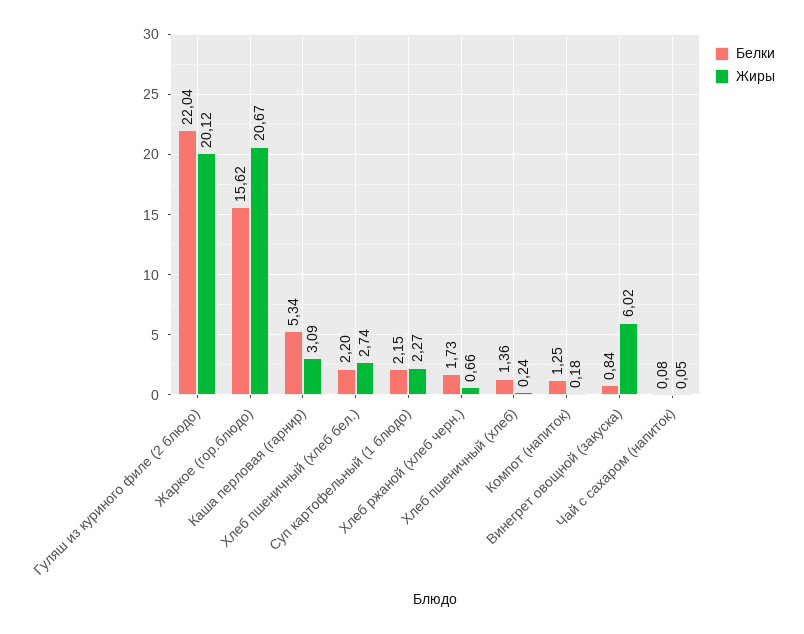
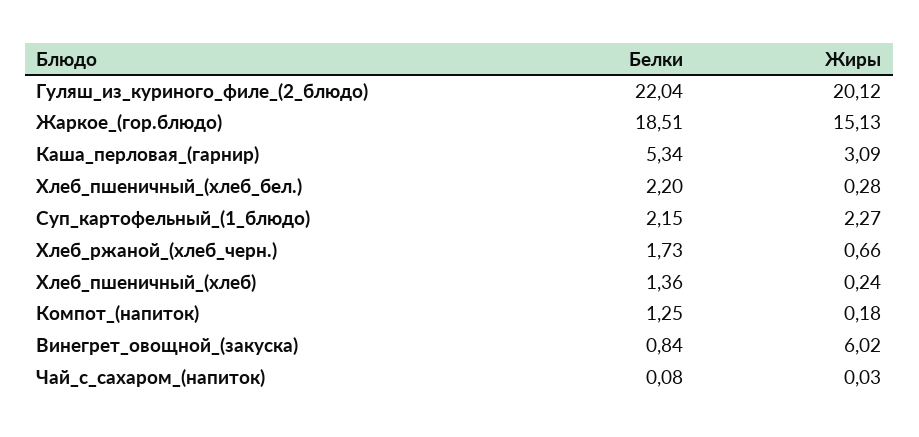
Белки, Жаркое (гор.блюдо): 15.62 -> 18.51
Жиры, Жаркое (гор.блюдо): 20.67 -> 15.13
Жиры, Хлеб пшеничный (хлеб бел.): 2.74 -> 0.28
Жиры, Чай с сахаром (напиток): 0.05 -> 0.03

